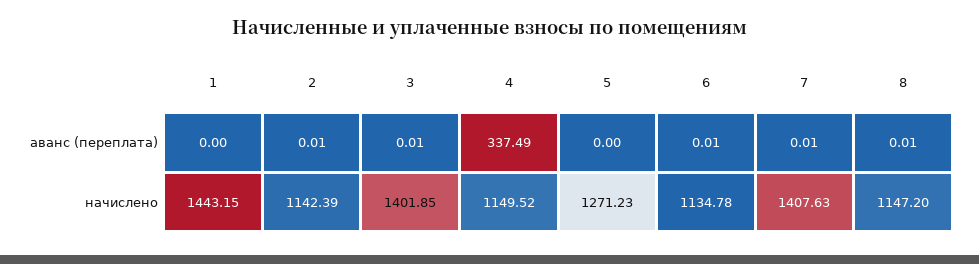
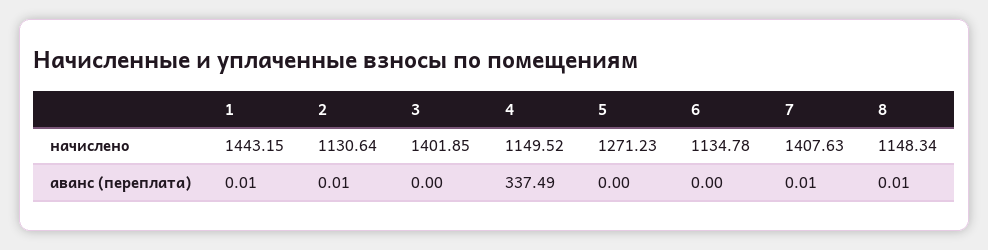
1, аванс (переплата): 0 -> 0.01
3, аванс (переплата): 0.01 -> 0
6, аванс (переплата): 0.01 -> 0
2, начислено: 1142.39 -> 1130.64
8, начислено: 1147.2 -> 1148.34

